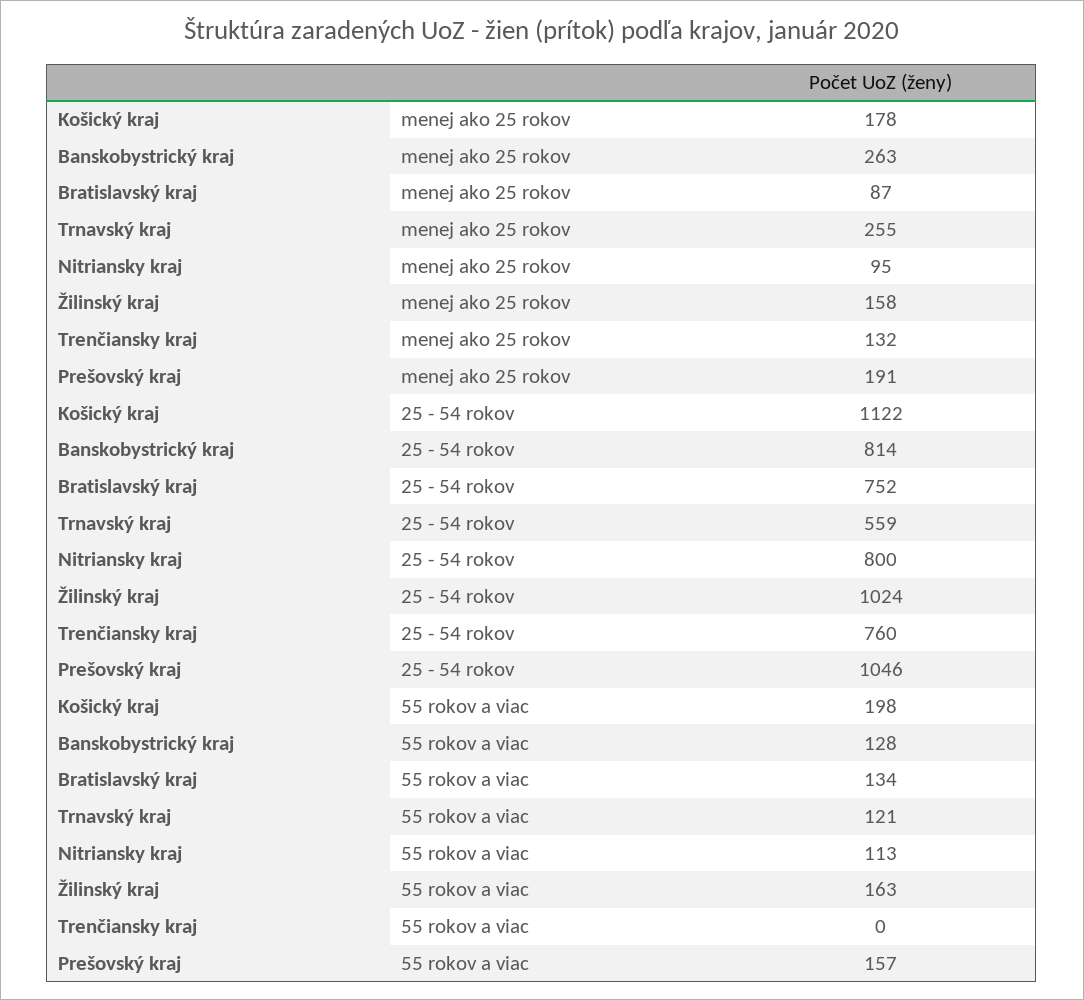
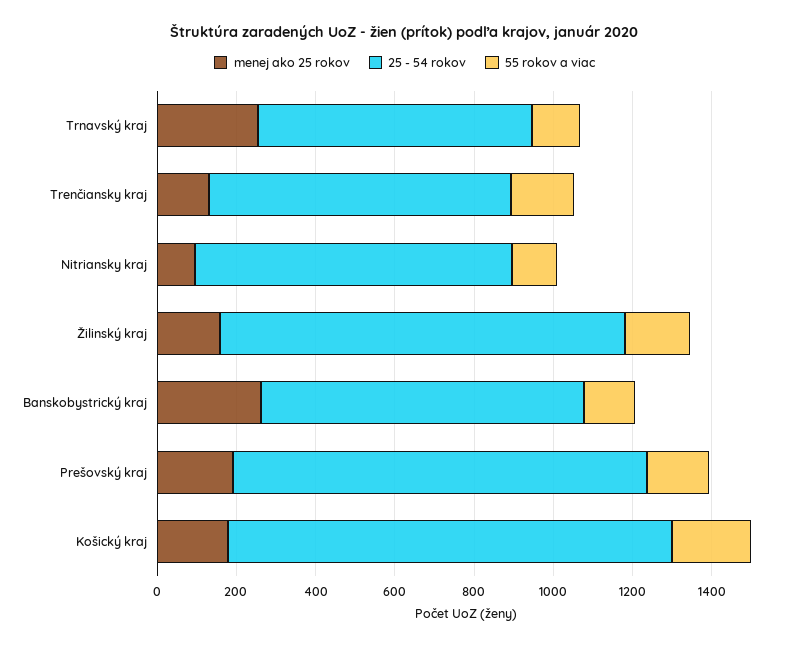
menej ako 25 rokov, Bratislavský kraj: 87 -> none
25 - 54 rokov, Bratislavský kraj: 752 -> none
25 - 54 rokov, Trnavský kraj: 559 -> 700
55 rokov a viac, Bratislavský kraj: 134 -> none
55 rokov a viac, Trenčiansky kraj: 0 -> 150

